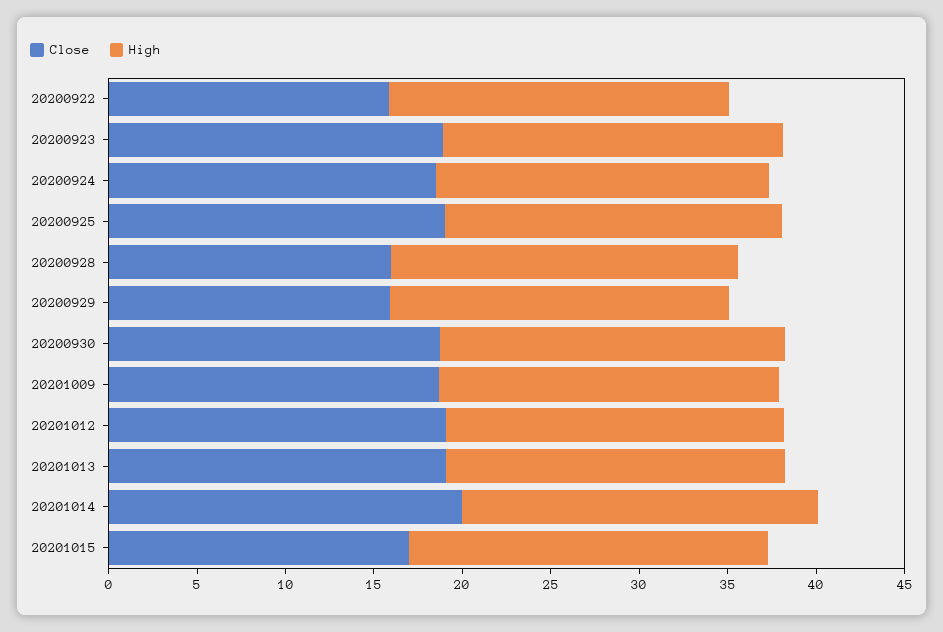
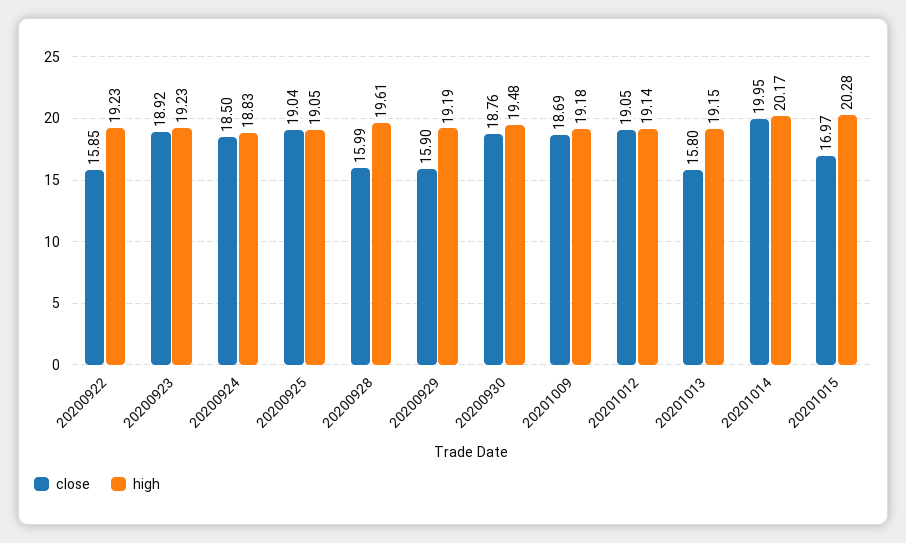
Close, 20201013: 19 -> 15.8

